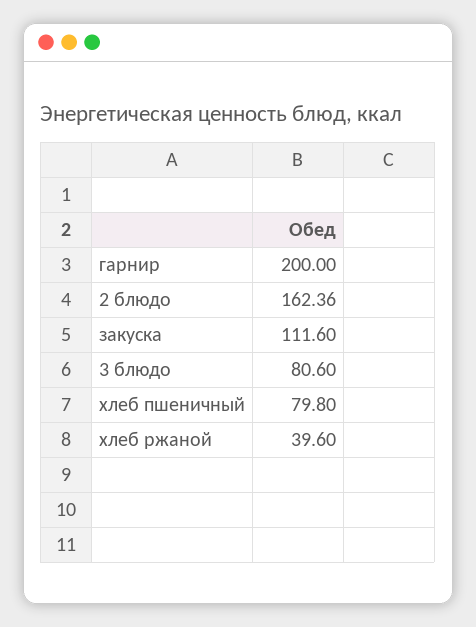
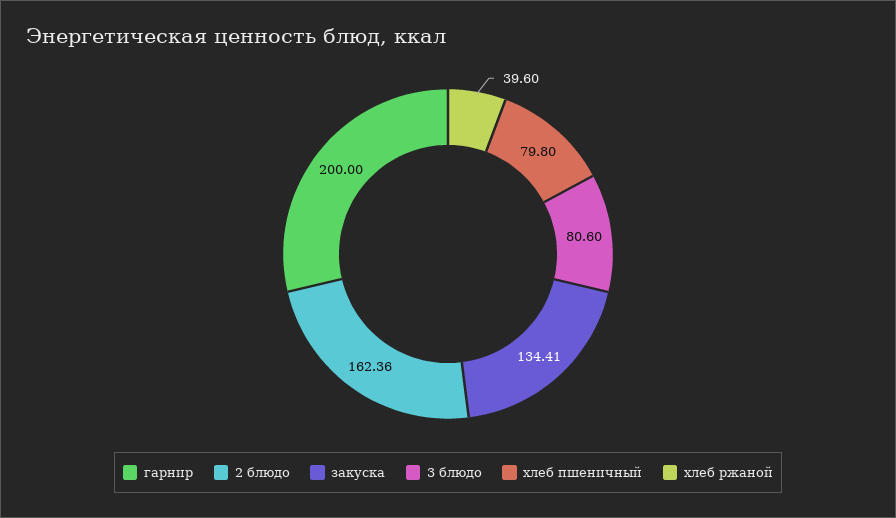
закуска: 111.6 -> 134.41

